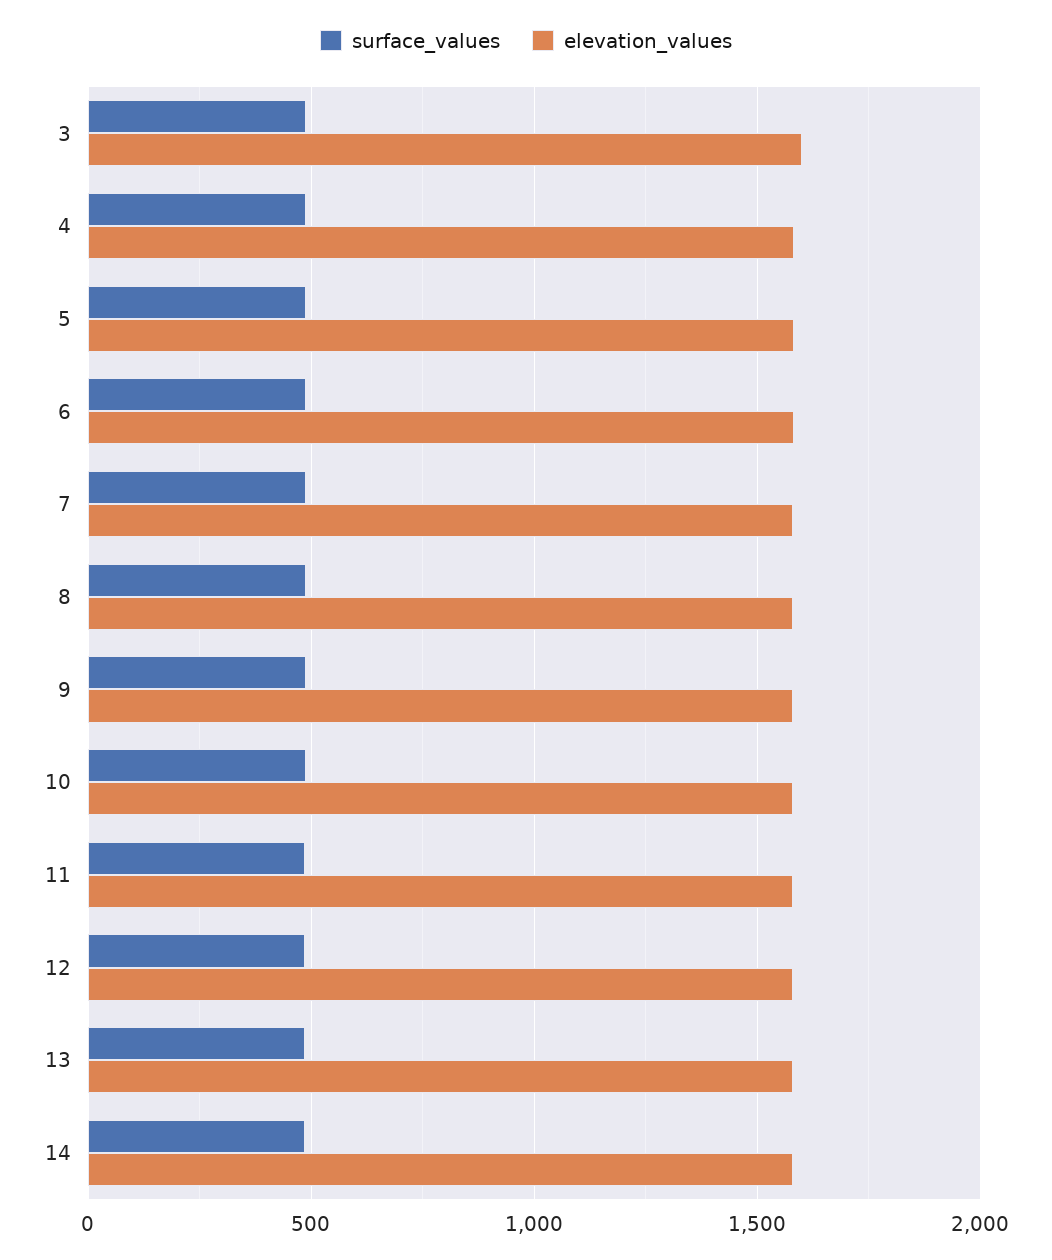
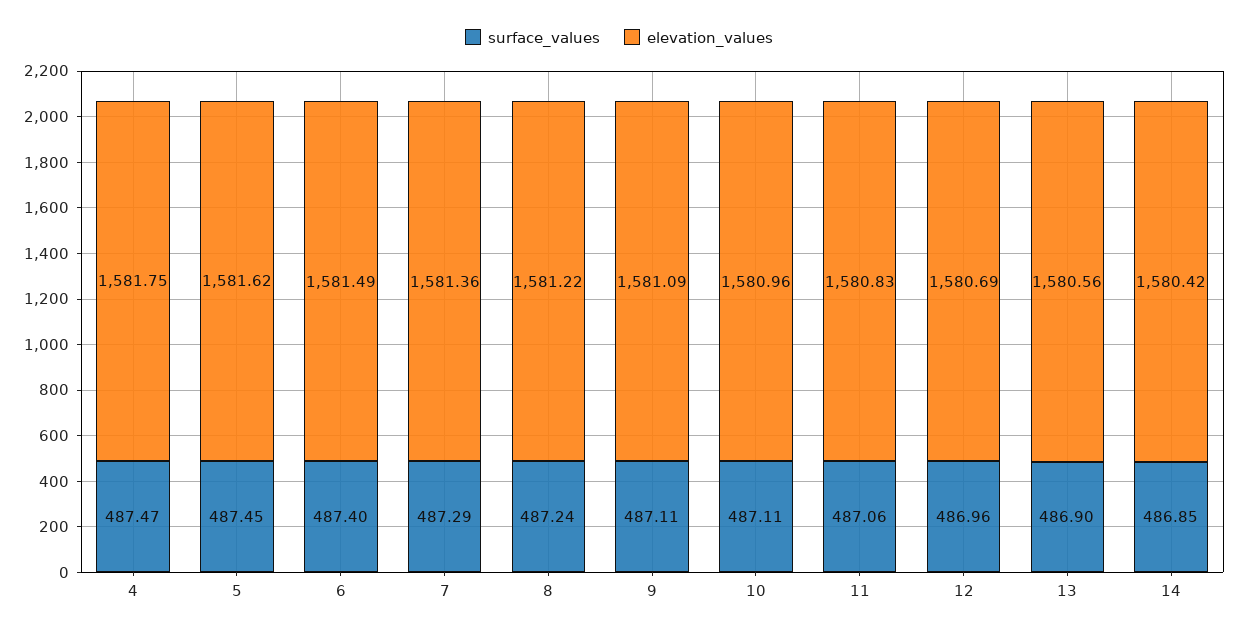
surface_values, 3: 500 -> none
elevation_values, 3: 1600 -> none

